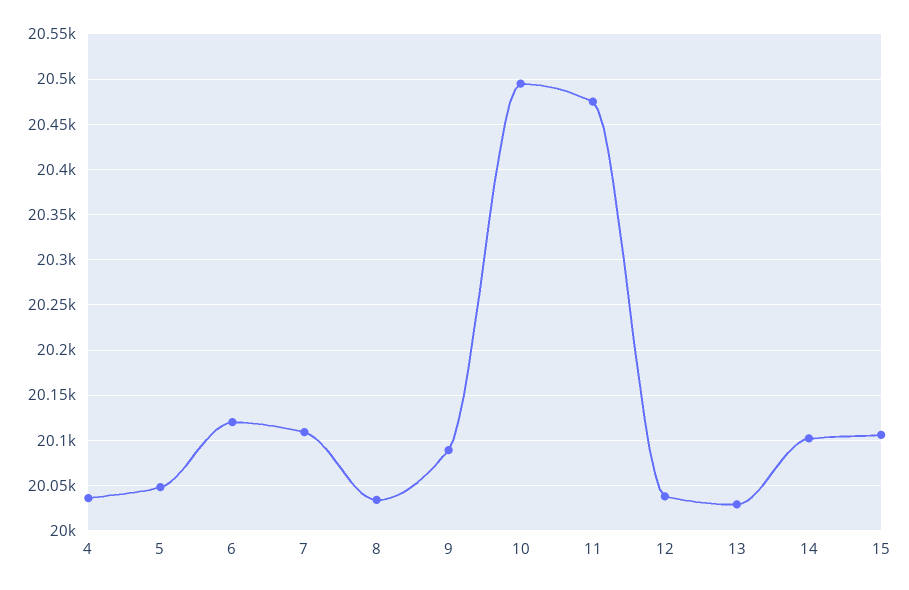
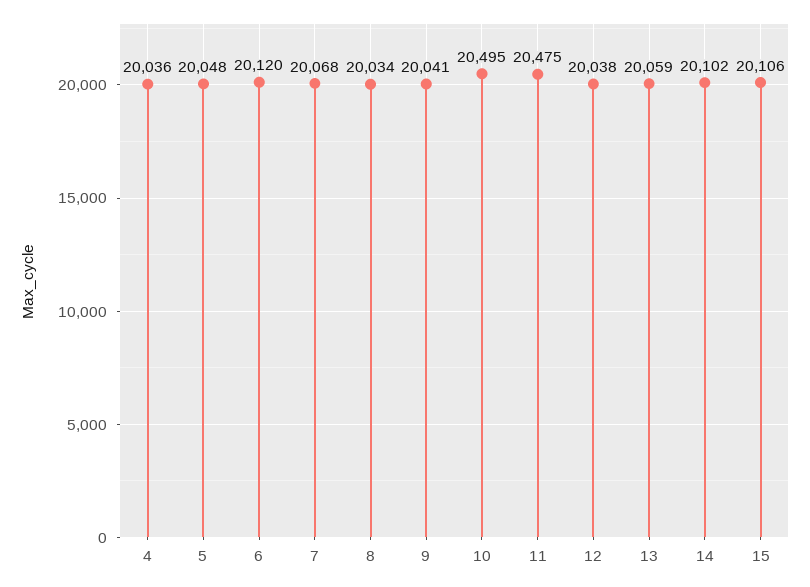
7: 20110 -> 20068
9: 20090 -> 20041
13: 20030 -> 20059

